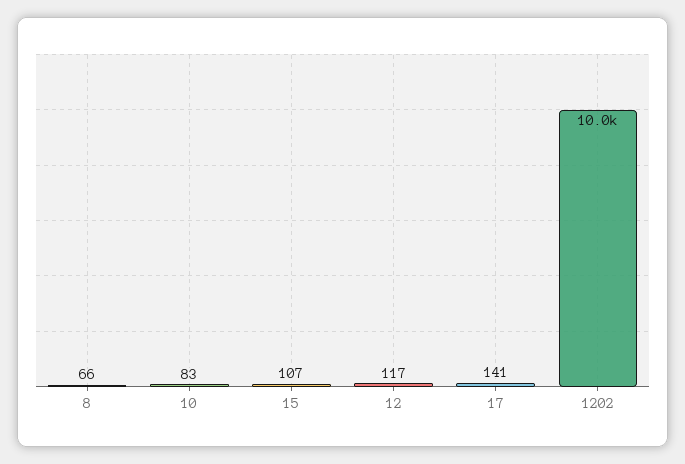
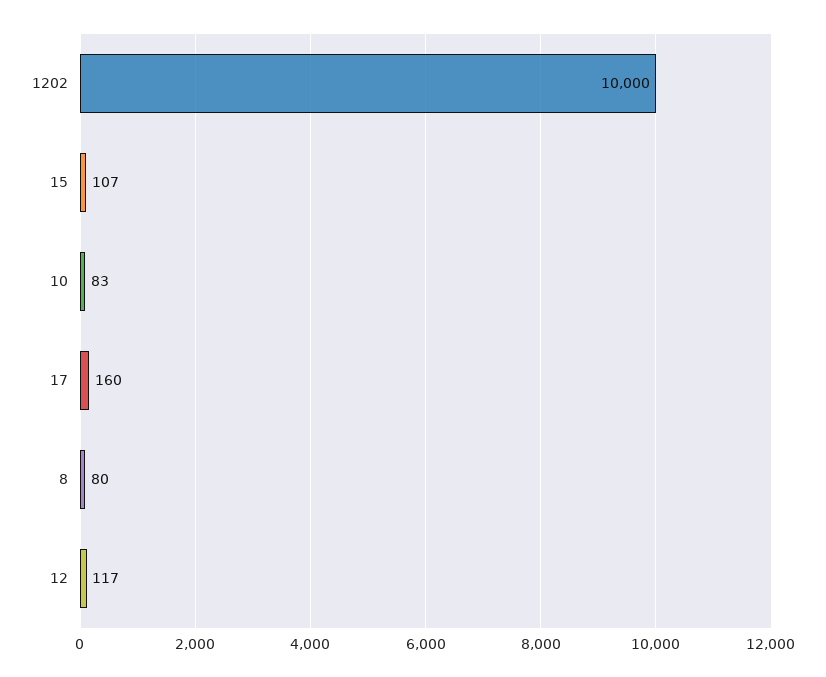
8: 66 -> 80
17: 141 -> 160

